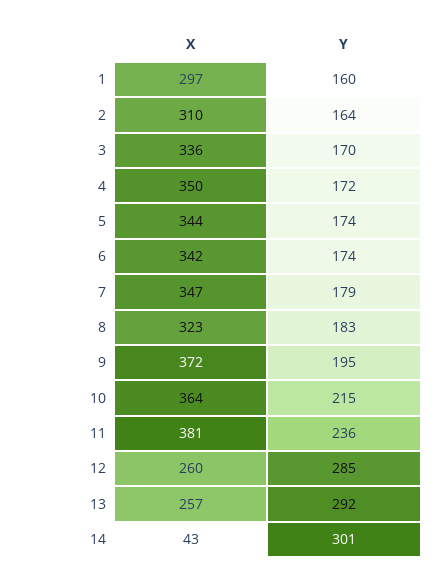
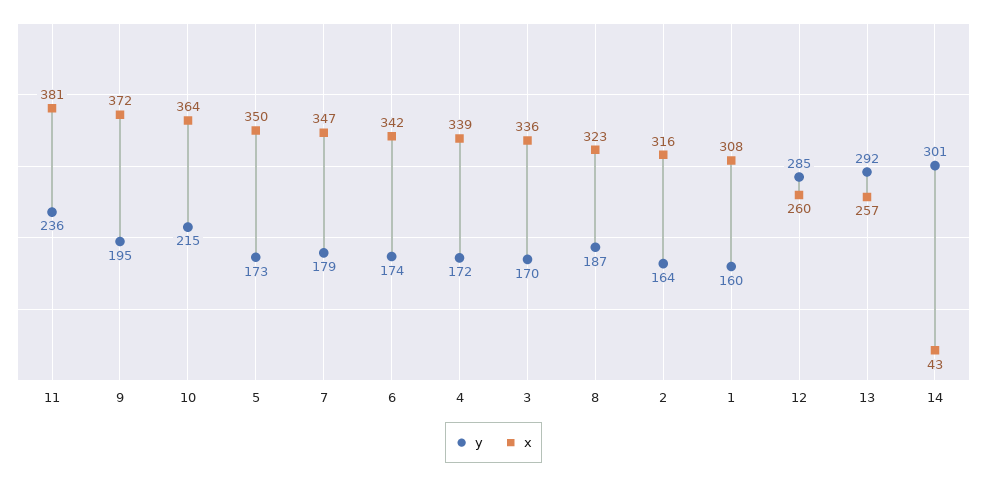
X, 1: 297 -> 308
X, 2: 310 -> 316
X, 4: 350 -> 339
X, 5: 344 -> 350
Y, 5: 174 -> 173
Y, 8: 183 -> 187

